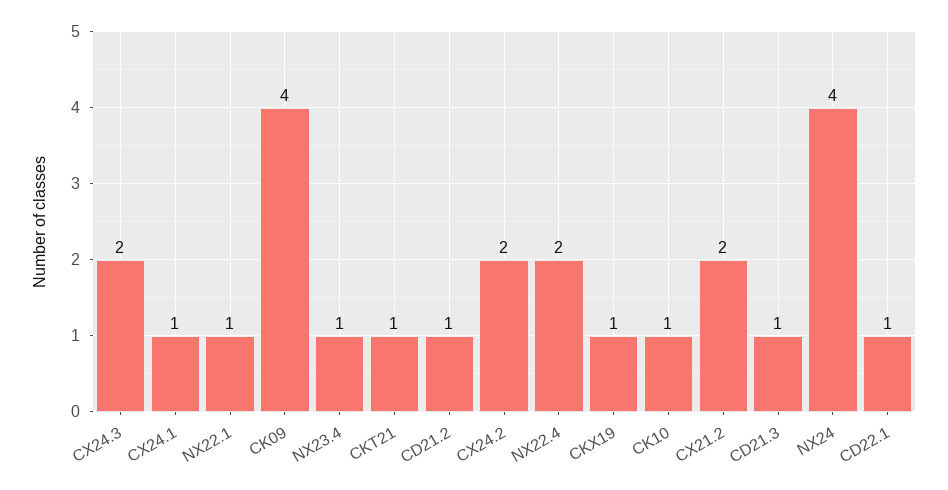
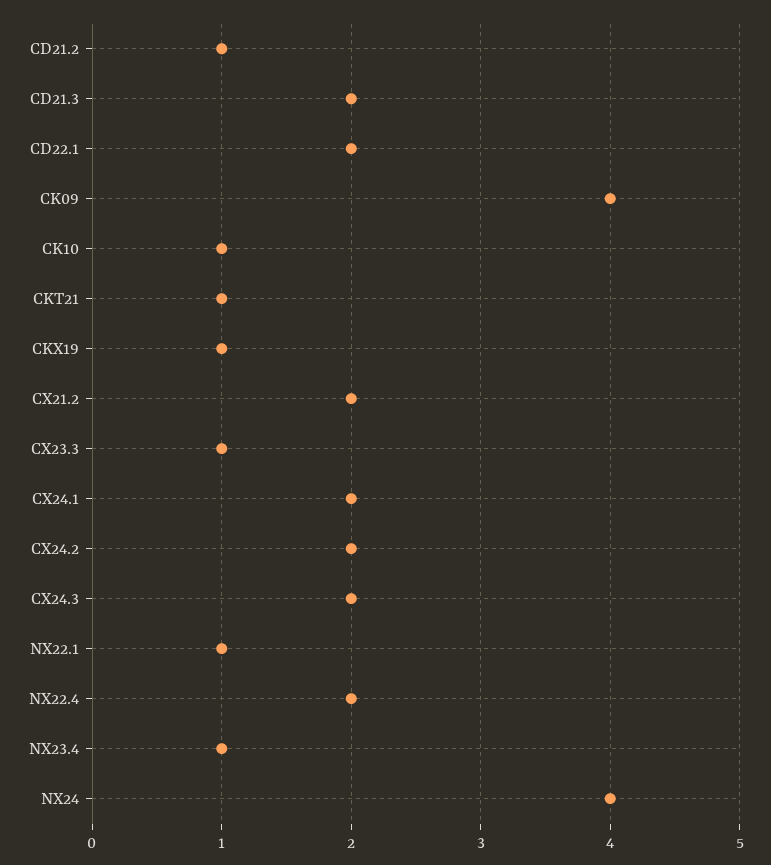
CX24.1: 1 -> 2
CD21.3: 1 -> 2
CD22.1: 1 -> 2
CX23.3: none -> 1

